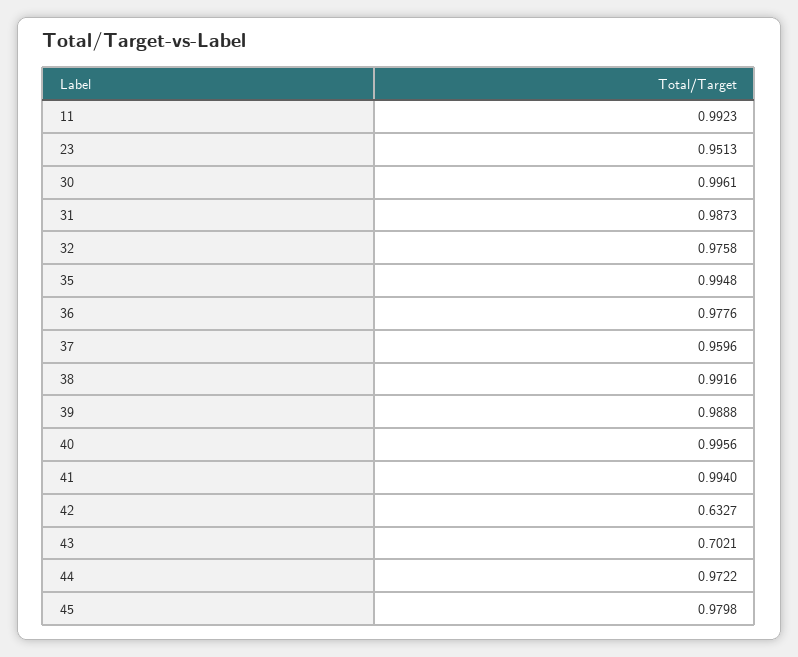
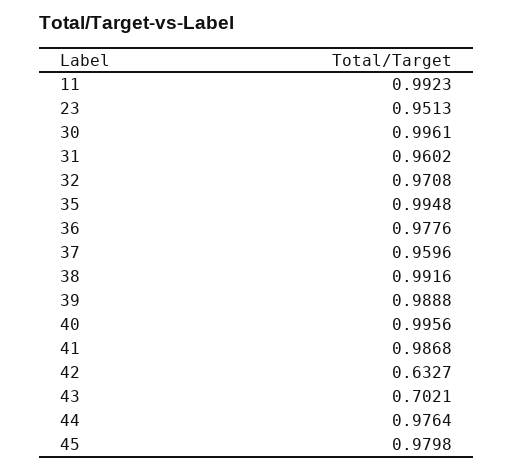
31: 0.9873 -> 0.9602
32: 0.9758 -> 0.9708
41: 0.994 -> 0.9868
44: 0.9722 -> 0.9764

